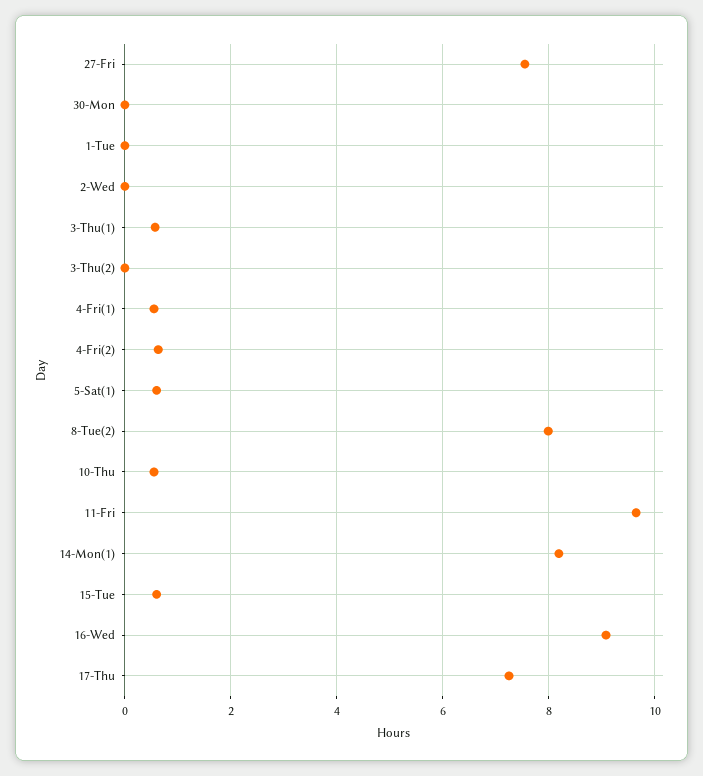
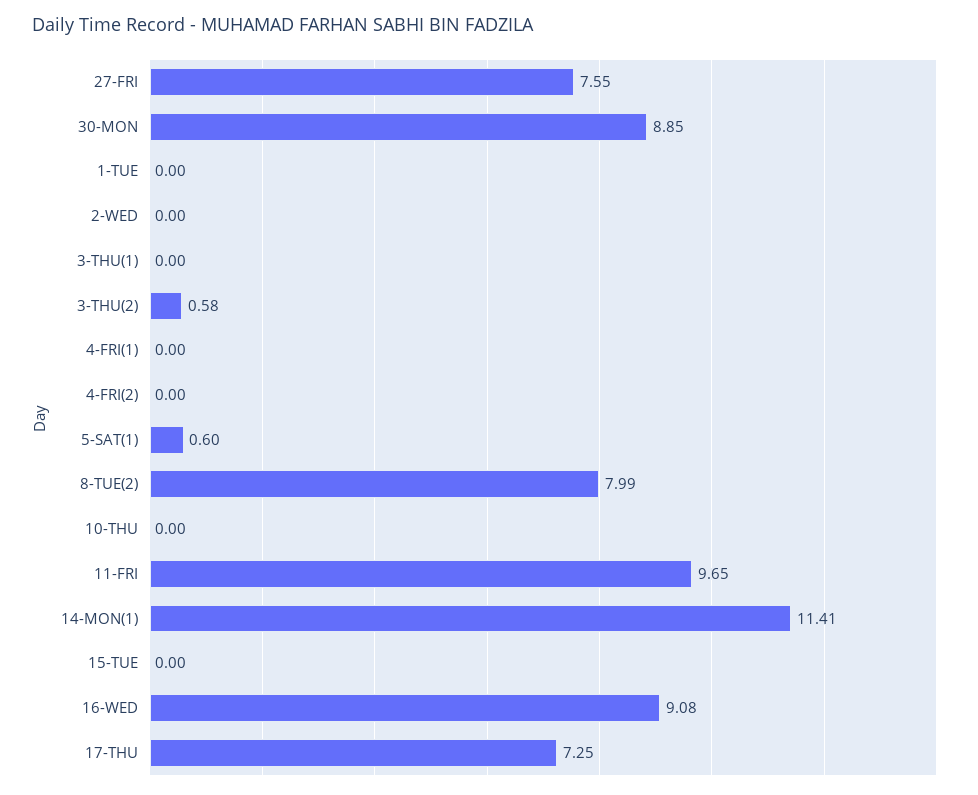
30-Mon: 0 -> 8.85
3-Thu(1): 0.6 -> 0
3-Thu(2): 0 -> 0.58
4-Fri(1): 0.6 -> 0
4-Fri(2): 0.6 -> 0
10-Thu: 0.6 -> 0
14-Mon(1): 8.2 -> 11.41
15-Tue: 0.6 -> 0

